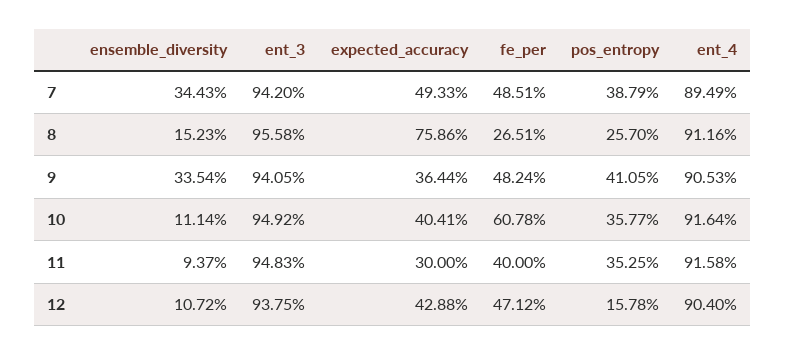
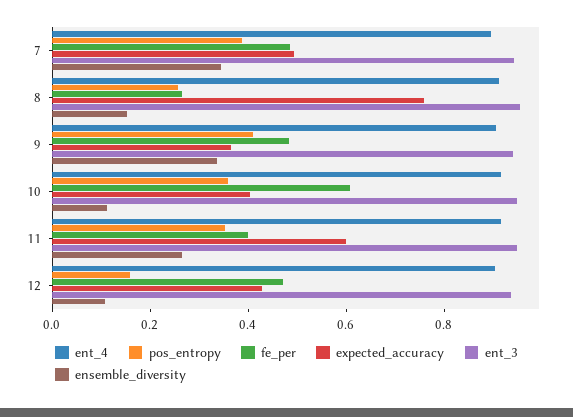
ensemble_diversity, 11: 0.0937 -> 0.25
expected_accuracy, 11: 0.3 -> 0.6

